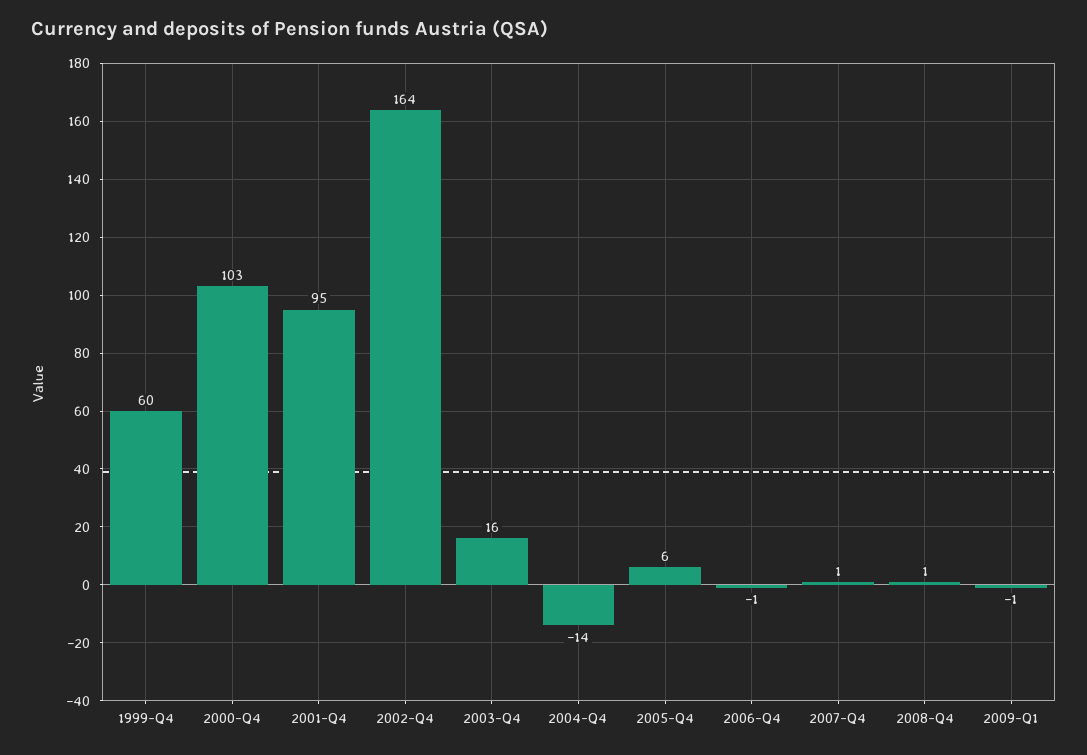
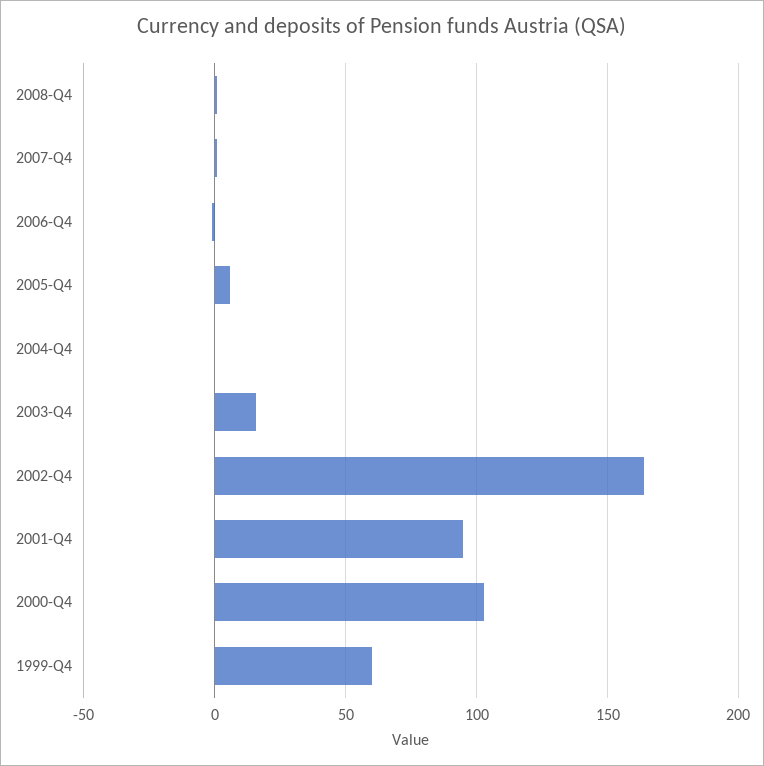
2004-Q4: -14 -> 0
2009-Q1: -1 -> none

